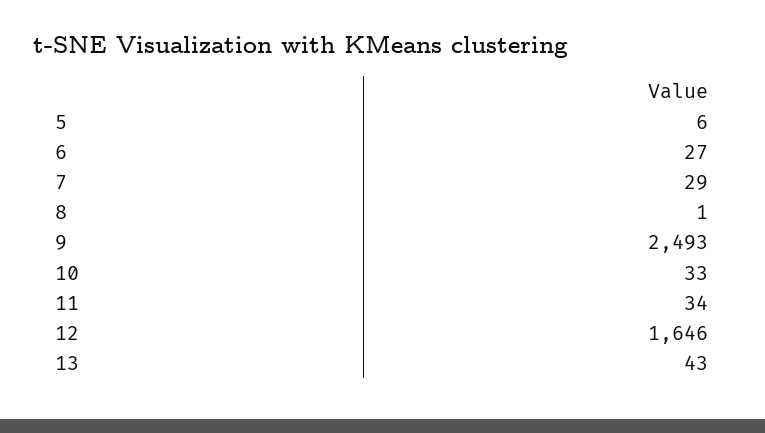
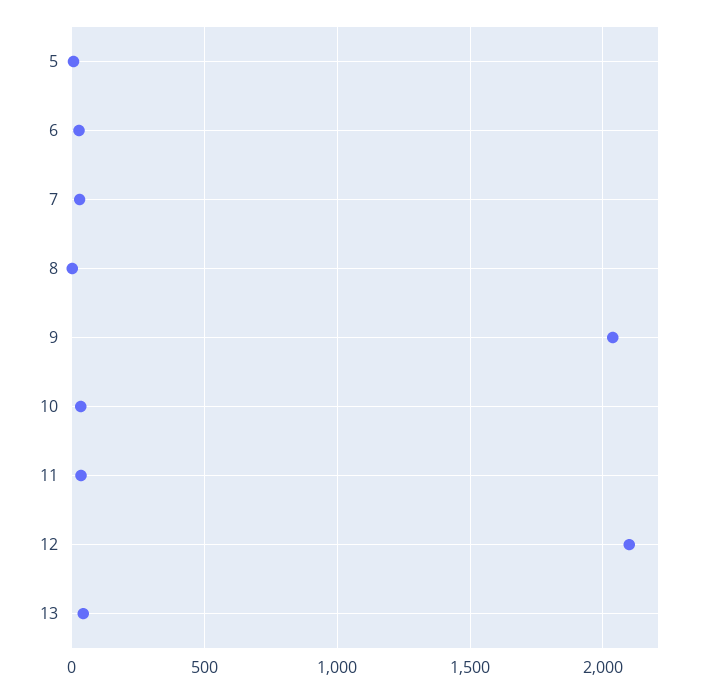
9: 2493 -> 2050
12: 1646 -> 2100

